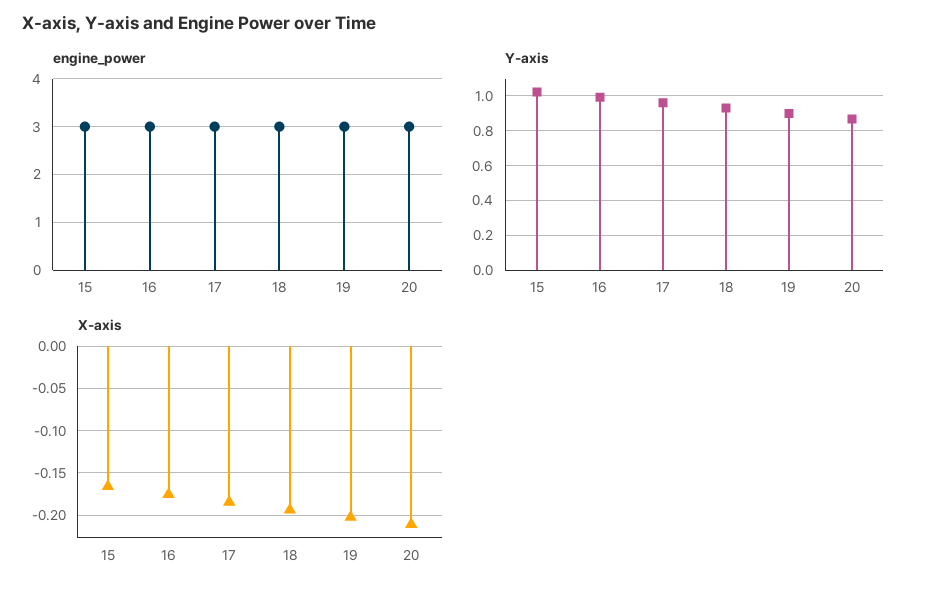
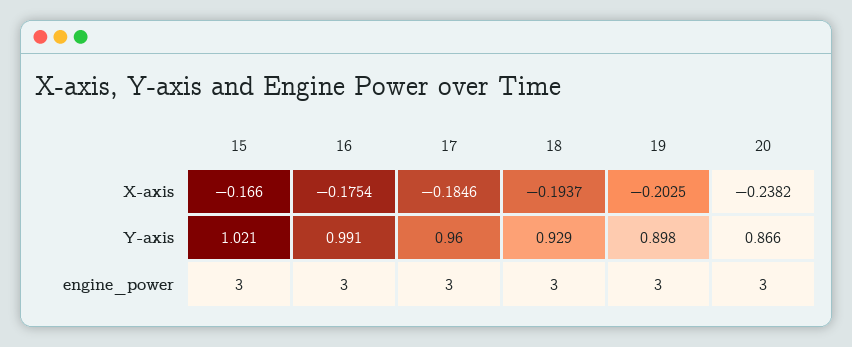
X-axis, 20: -0.21 -> -0.2382

